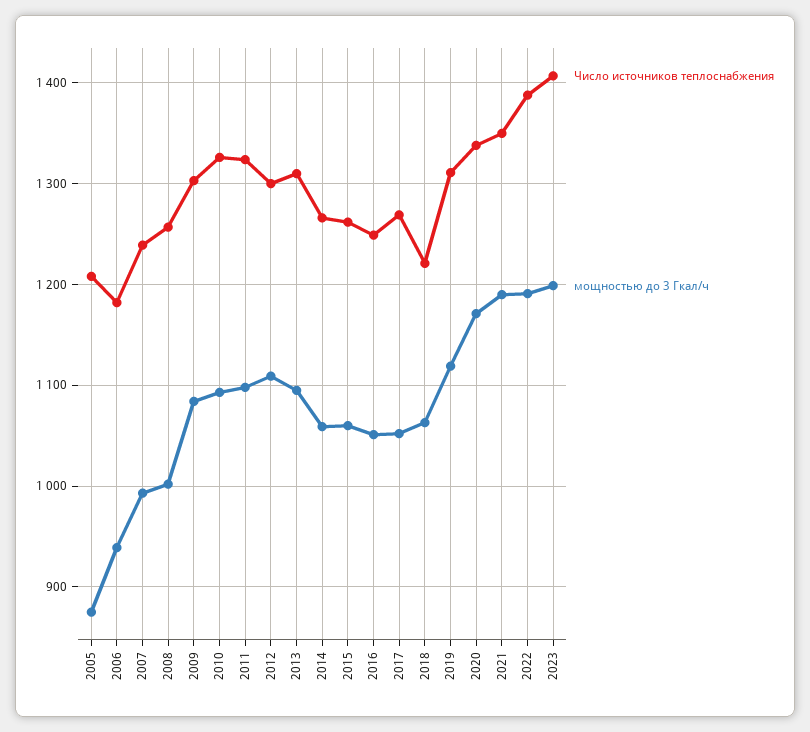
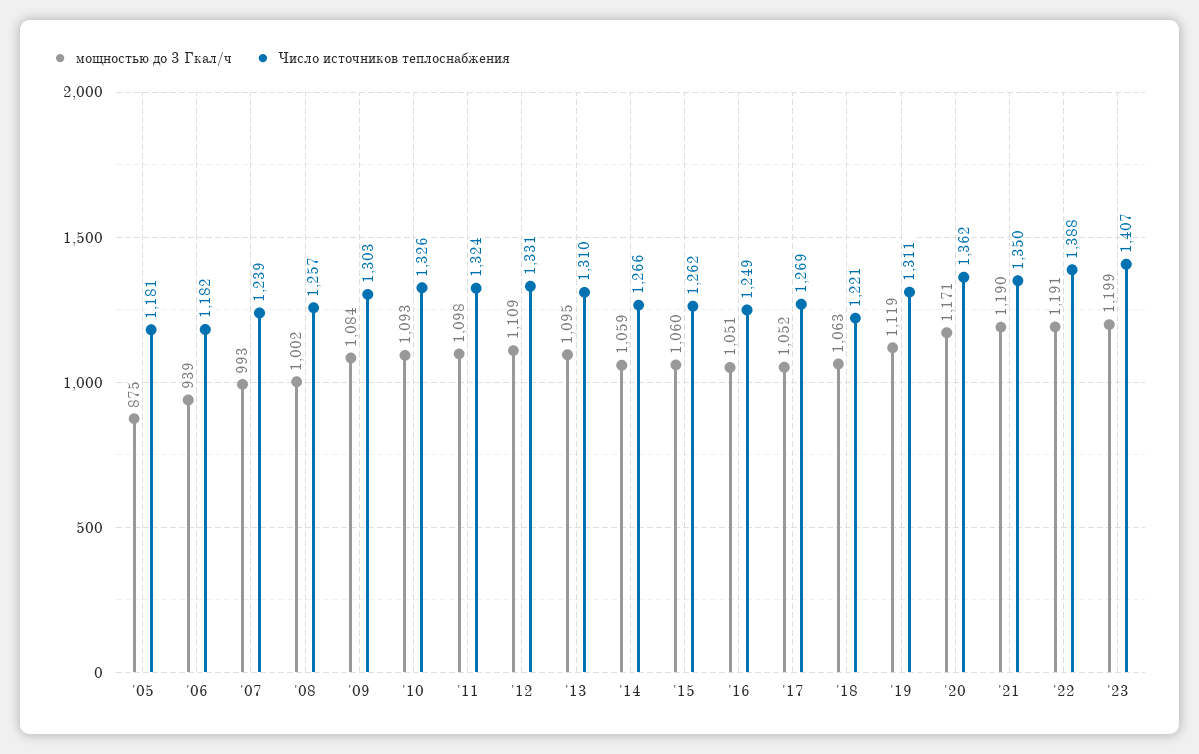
Число источников теплоснабжения, 2005: 1210 -> 1181
Число источников теплоснабжения, 2012: 1300 -> 1331
Число источников теплоснабжения, 2020: 1340 -> 1362

